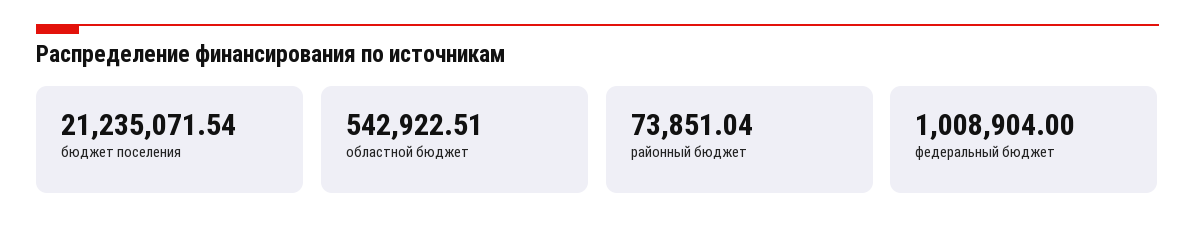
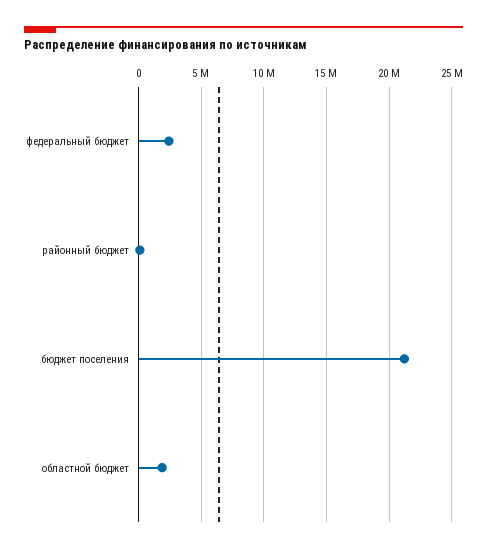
областной бюджет: 542922.51 -> 2000000
федеральный бюджет: 1008904 -> 2500000

